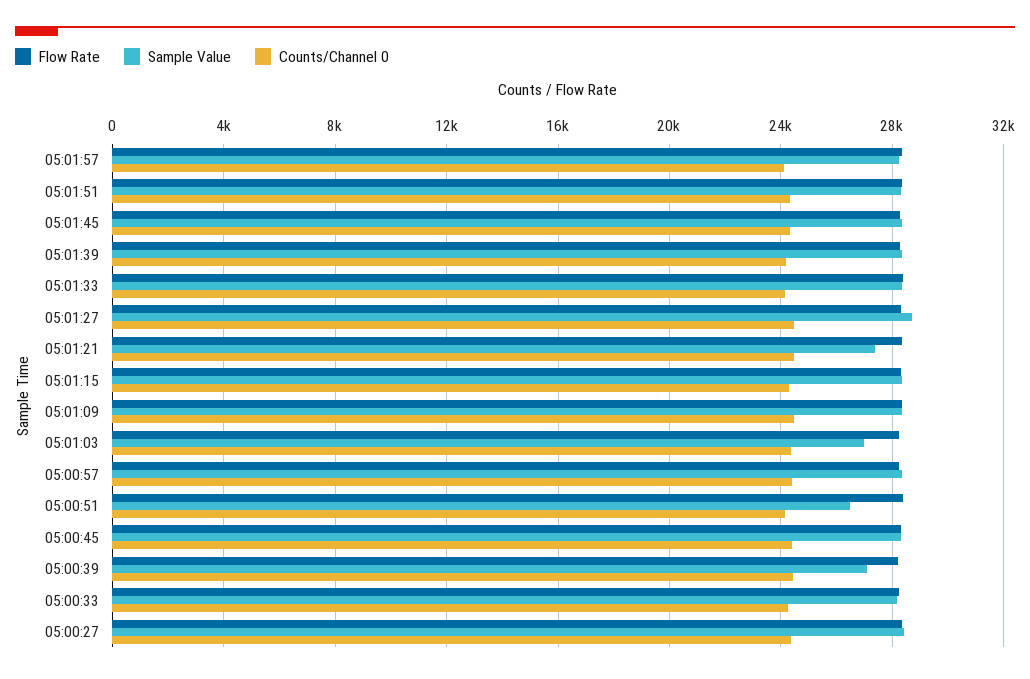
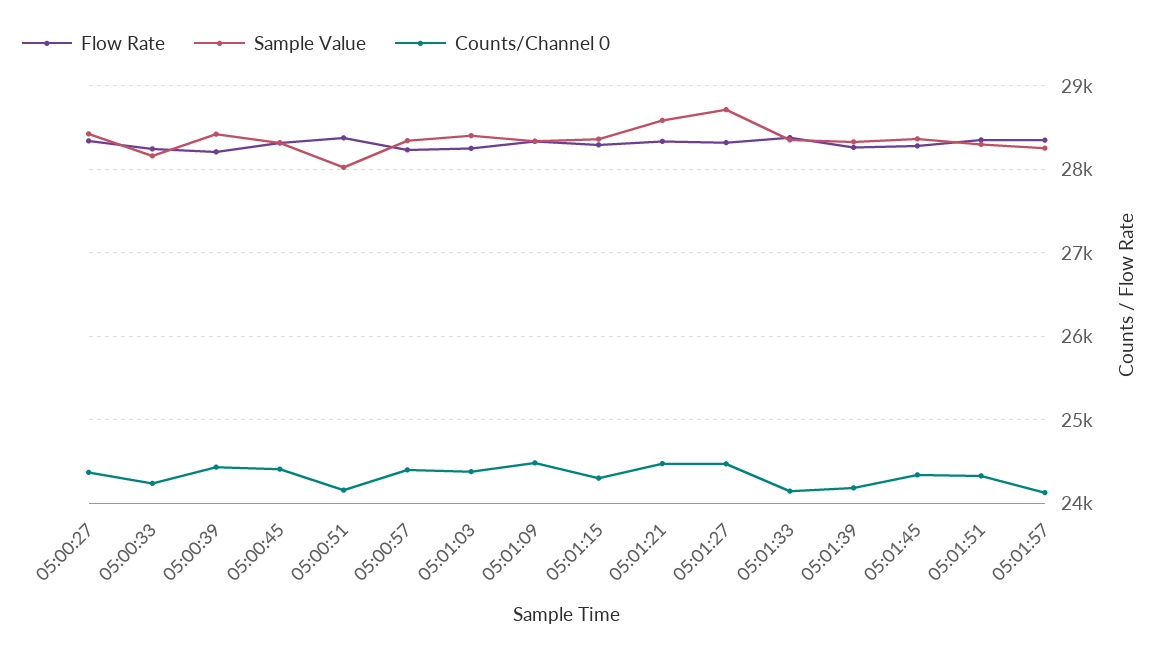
Sample Value, 05:01:21: 27500 -> 28600
Sample Value, 05:01:03: 27000 -> 28400
Sample Value, 05:00:51: 26500 -> 28000
Sample Value, 05:00:39: 27000 -> 28400

